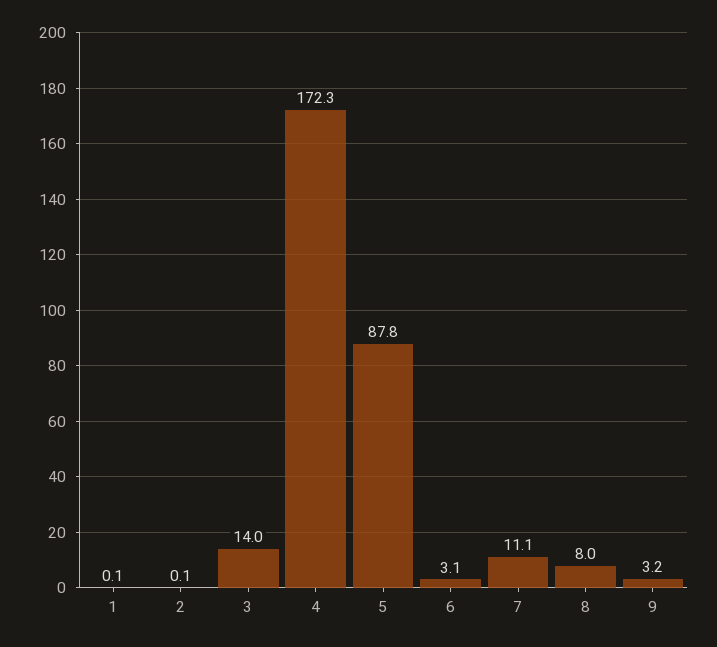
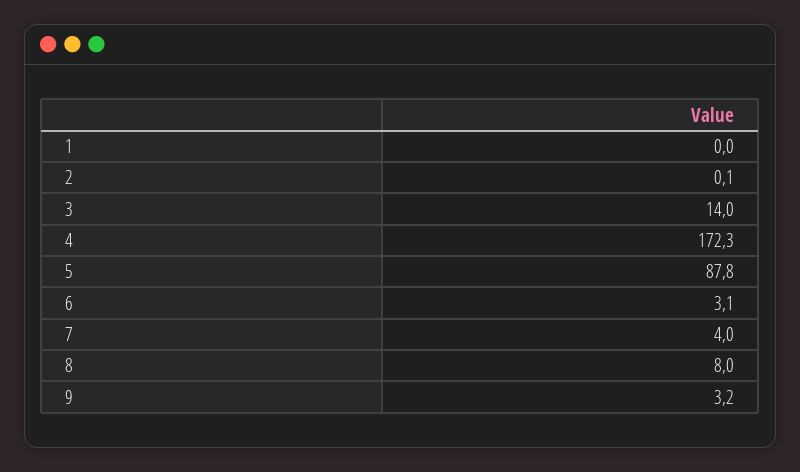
1: 0.1 -> 0
7: 11.1 -> 4

